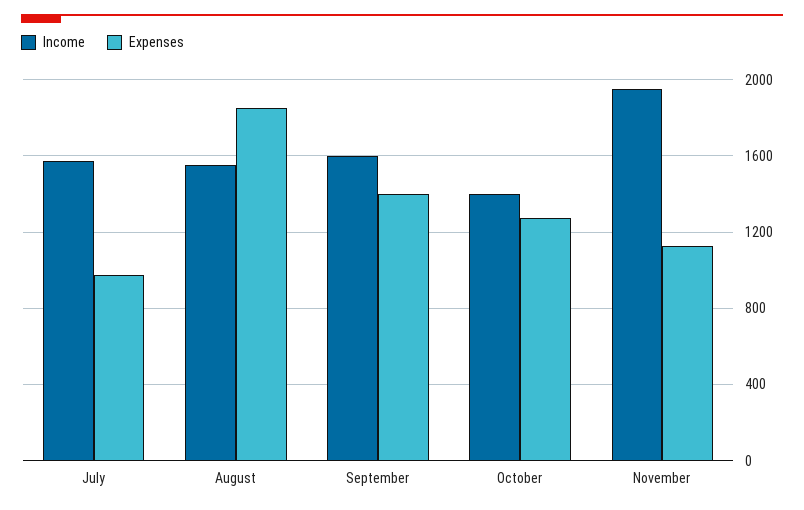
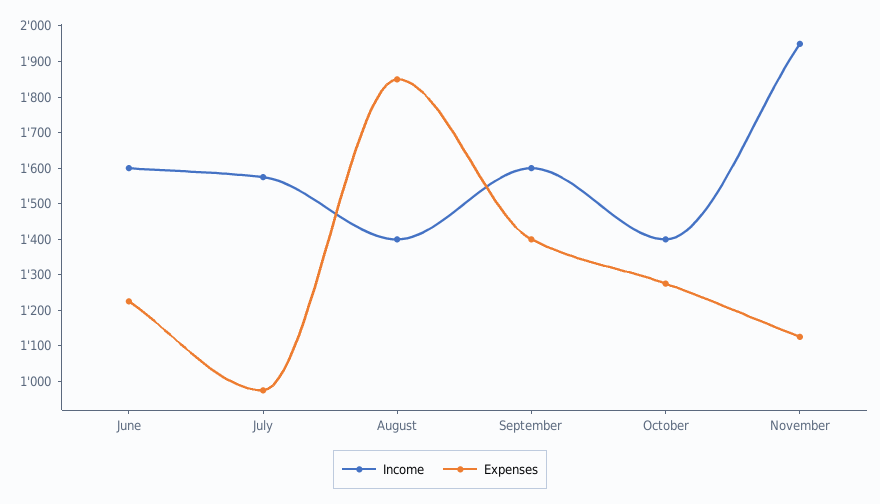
Income, August: 1550 -> 1400
Income, June: none -> 1600
Expenses, June: none -> 1225

